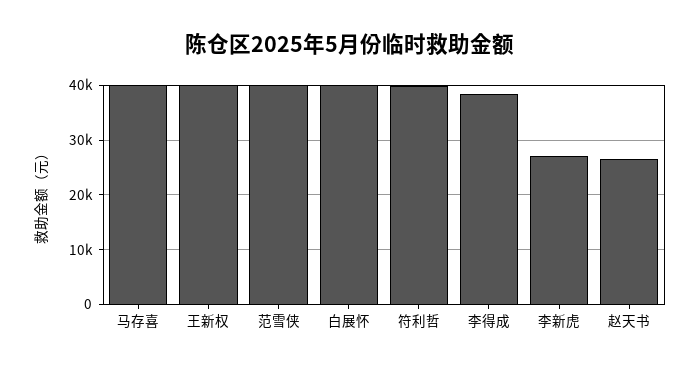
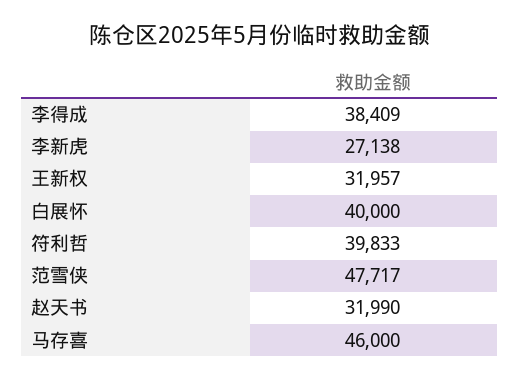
马存喜: 40000 -> 46000
王新权: 40000 -> 31957
范雪侠: 40000 -> 47717
赵天书: 26000 -> 31990

